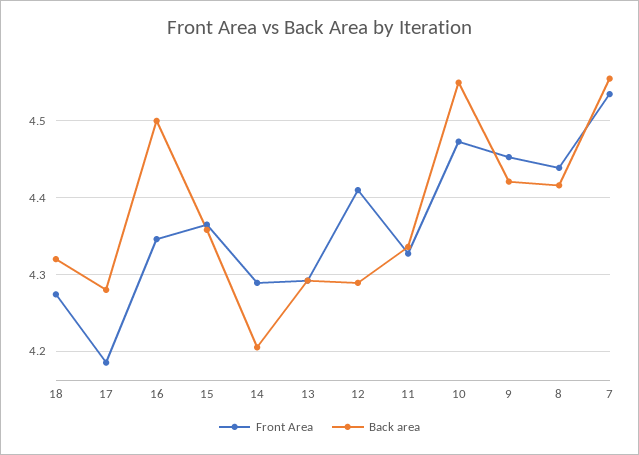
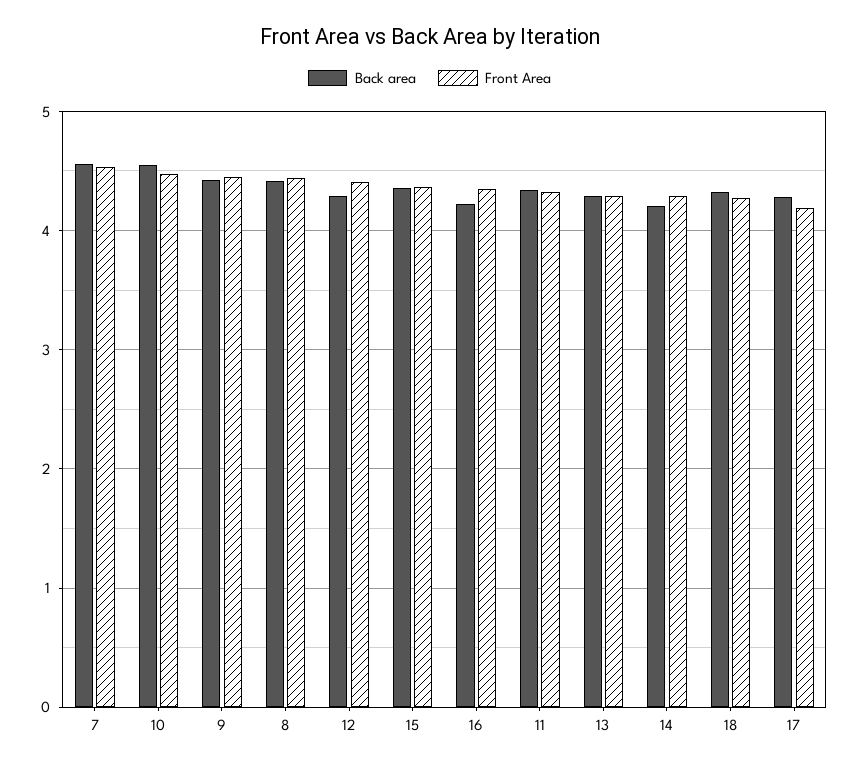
Back area, 16: 4.5 -> 4.2

